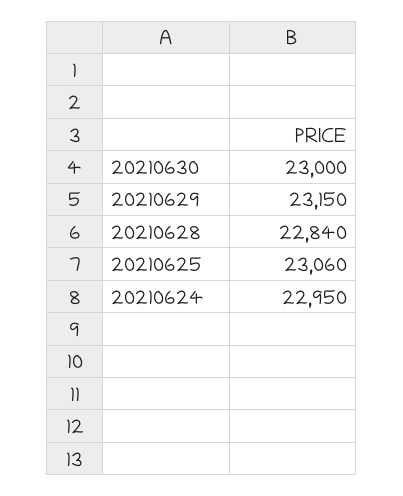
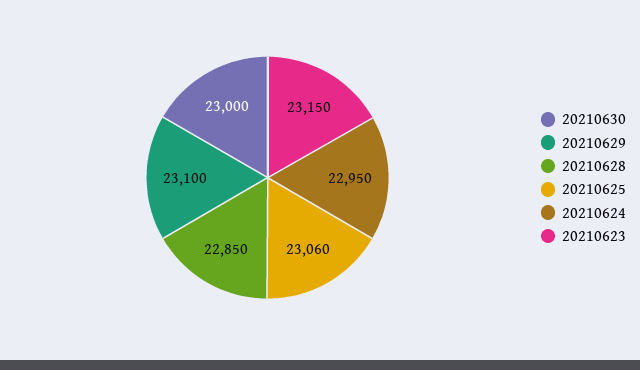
20210629: 23150 -> 23100
20210628: 22840 -> 22850
20210623: none -> 23150

